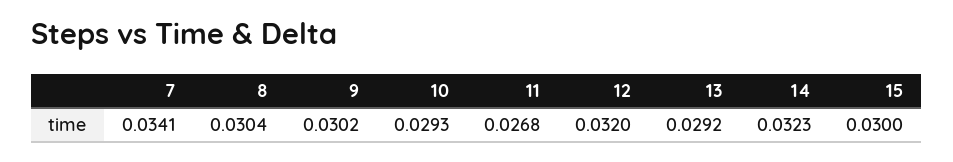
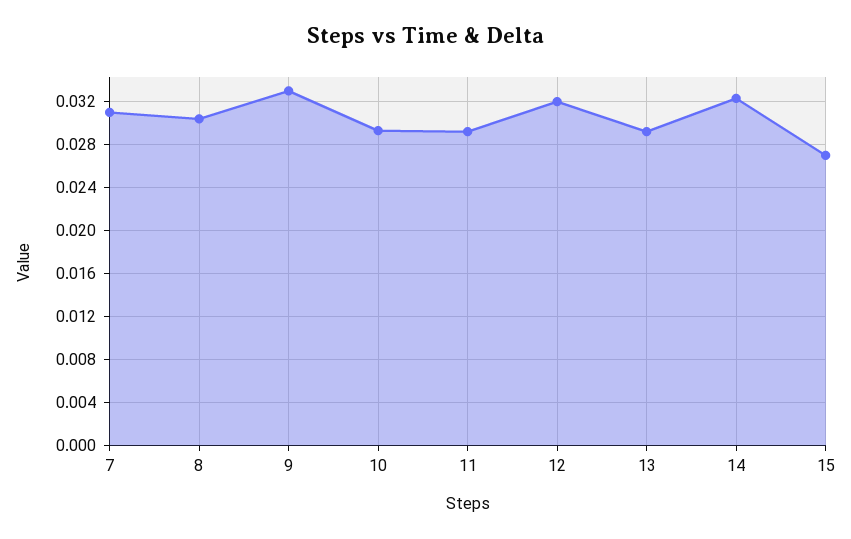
7: 0.0341 -> 0.031
9: 0.0302 -> 0.033
11: 0.0268 -> 0.029
15: 0.03 -> 0.027

